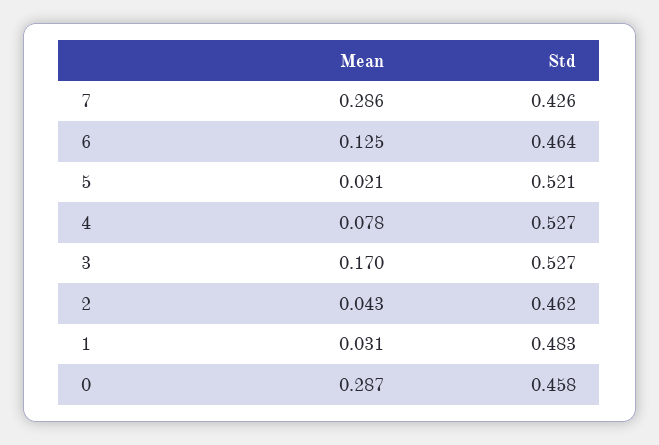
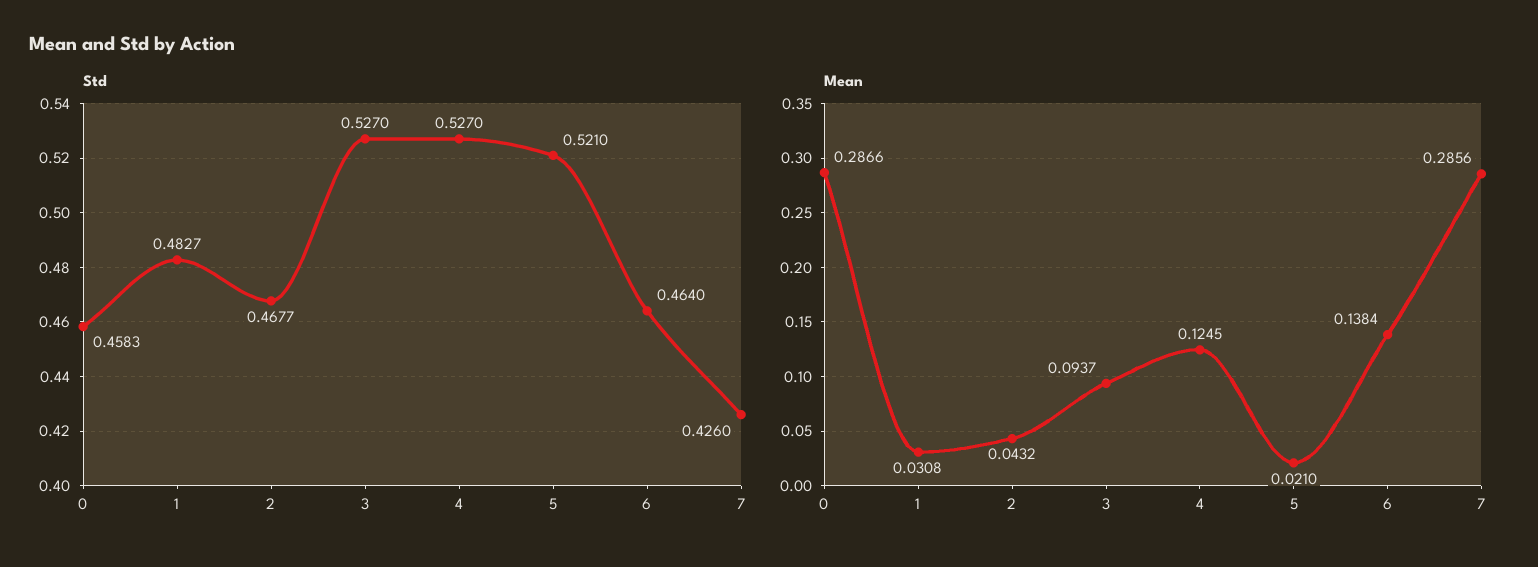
Mean, 6: 0.125 -> 0.1384
Mean, 4: 0.078 -> 0.1245
Mean, 3: 0.17 -> 0.0937
Std, 2: 0.462 -> 0.4677

